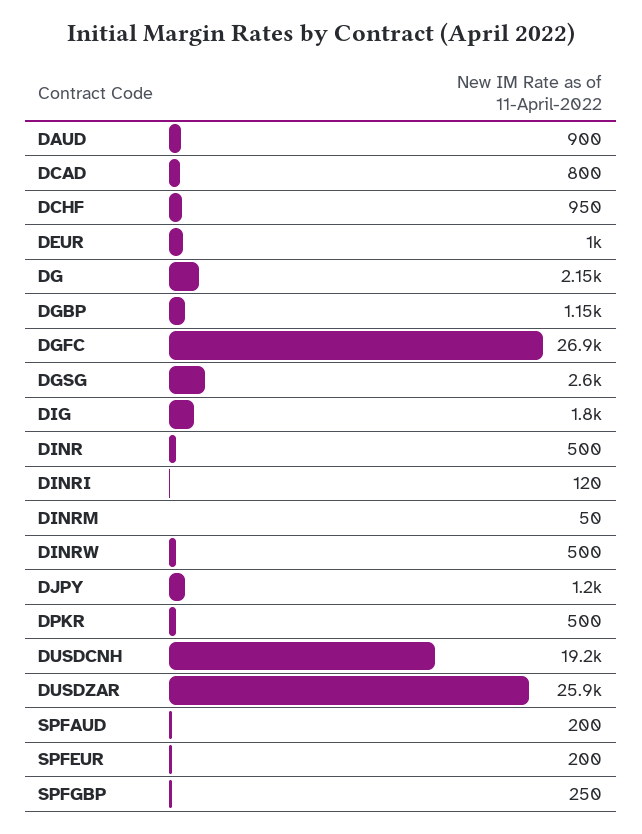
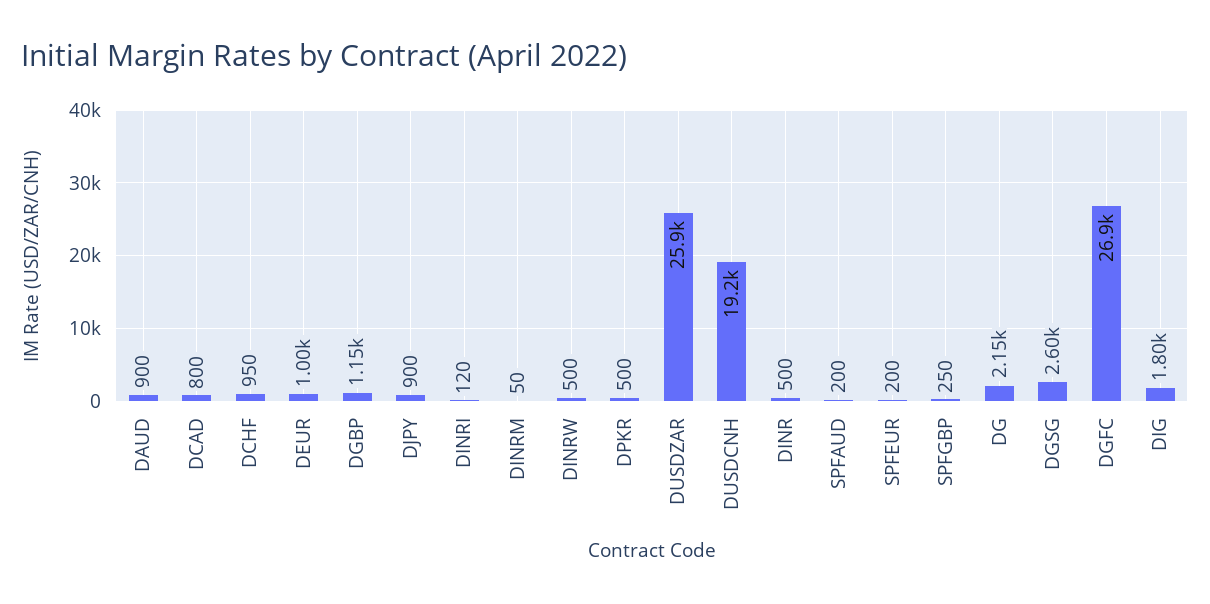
DJPY: 1200 -> 900

